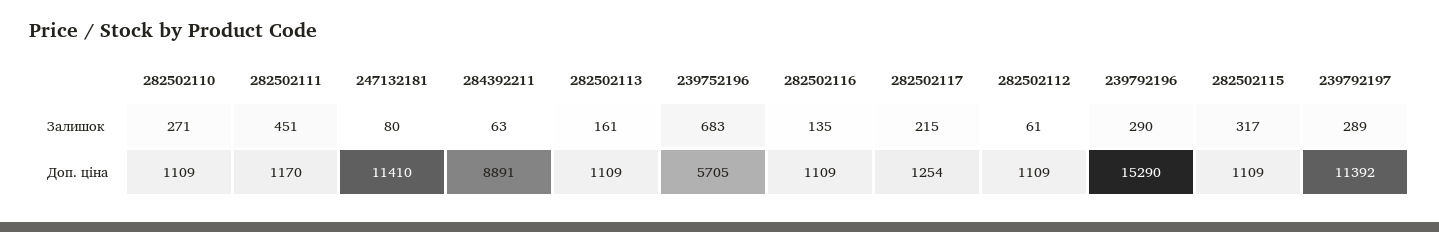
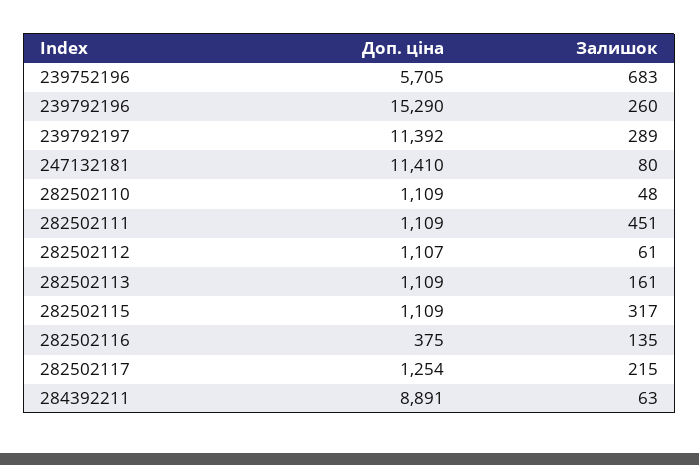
282502110, Залишок: 271 -> 48
239792196, Залишок: 290 -> 260
282502111, Доп. ціна: 1170 -> 1109
282502116, Доп. ціна: 1109 -> 375
282502112, Доп. ціна: 1109 -> 1107

